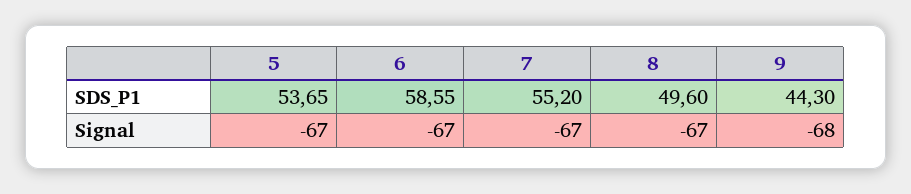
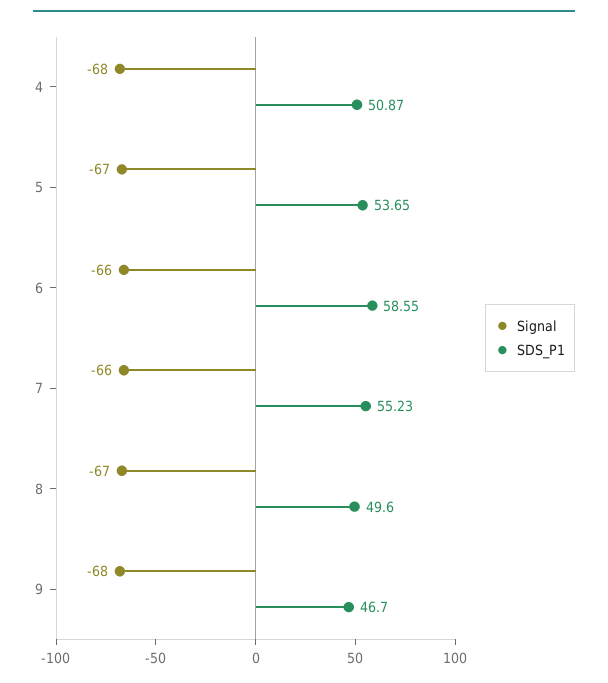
SDS_P1, 7: 55.2 -> 55.23
SDS_P1, 9: 44.3 -> 46.7
Signal, 6: -67 -> -66
Signal, 7: -67 -> -66
Signal, 4: none -> -68
SDS_P1, 4: none -> 50.87

